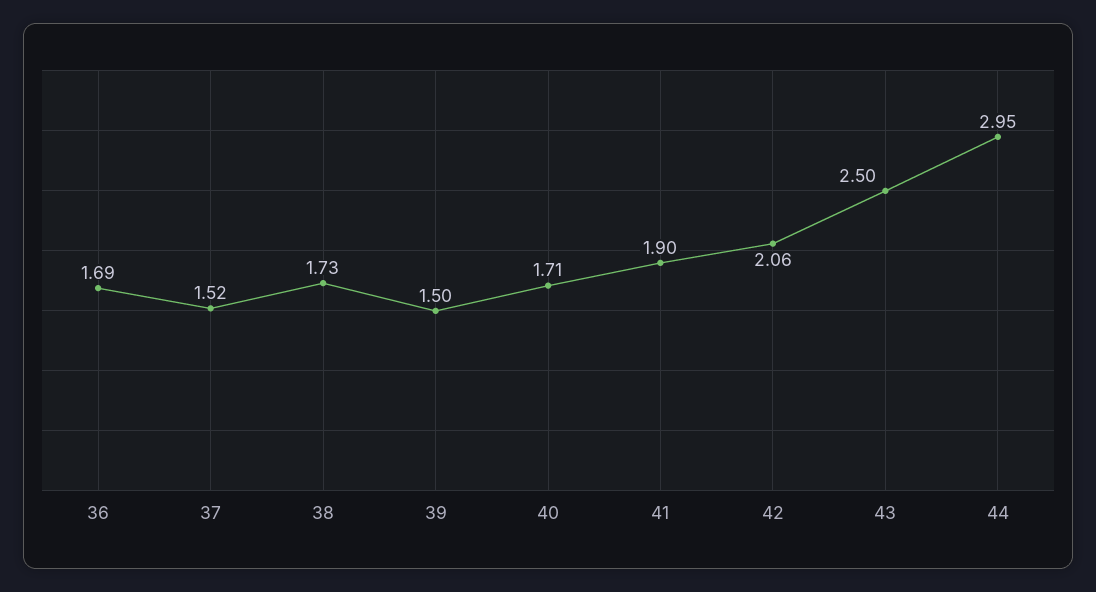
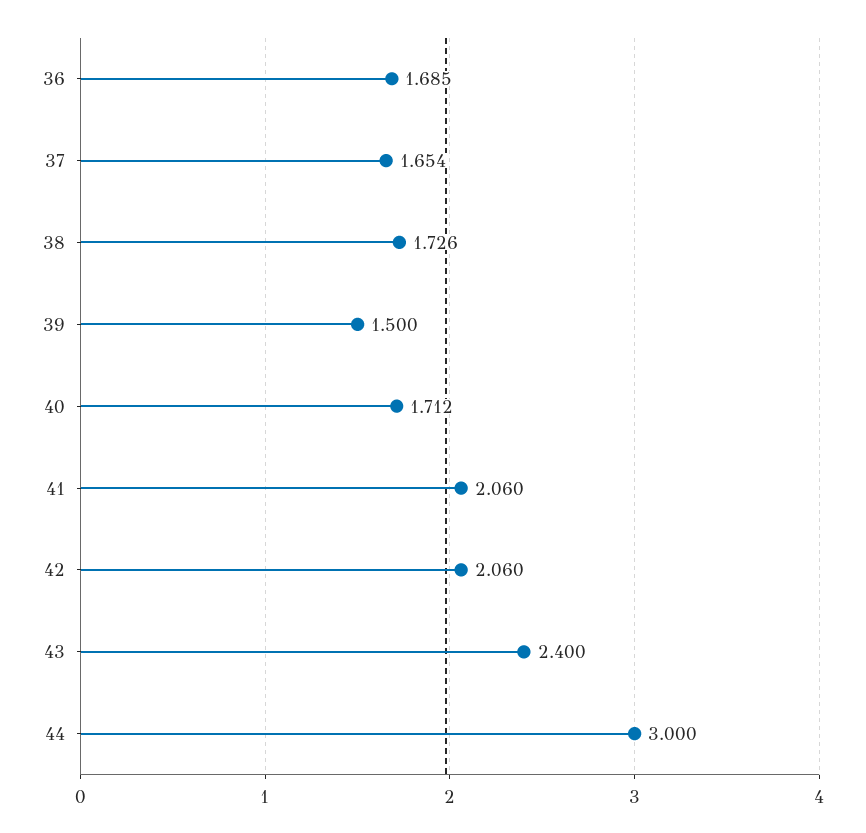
37: 1.52 -> 1.654
41: 1.9 -> 2.06
43: 2.5 -> 2.4
44: 2.95 -> 3

